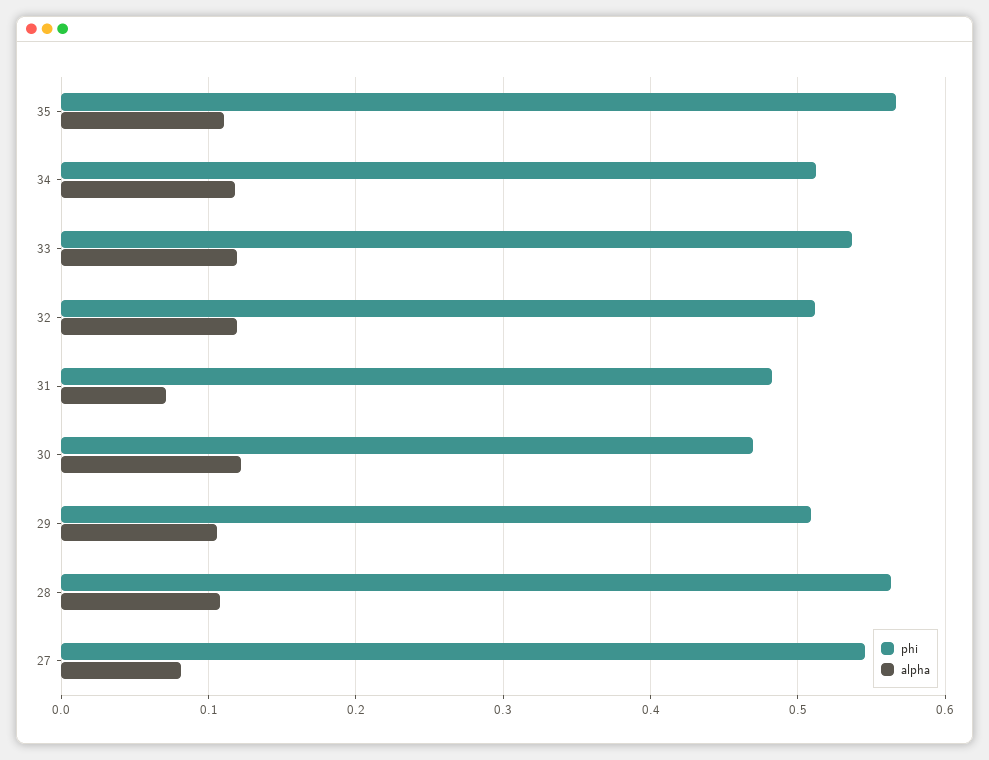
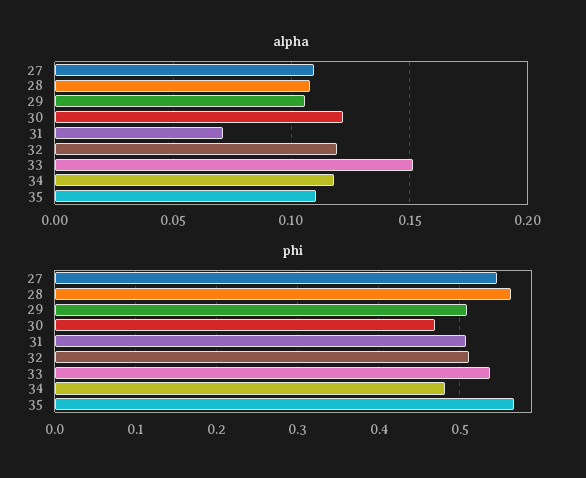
phi, 34: 0.51 -> 0.48
alpha, 33: 0.12 -> 0.15
phi, 31: 0.48 -> 0.51
alpha, 27: 0.08 -> 0.11

